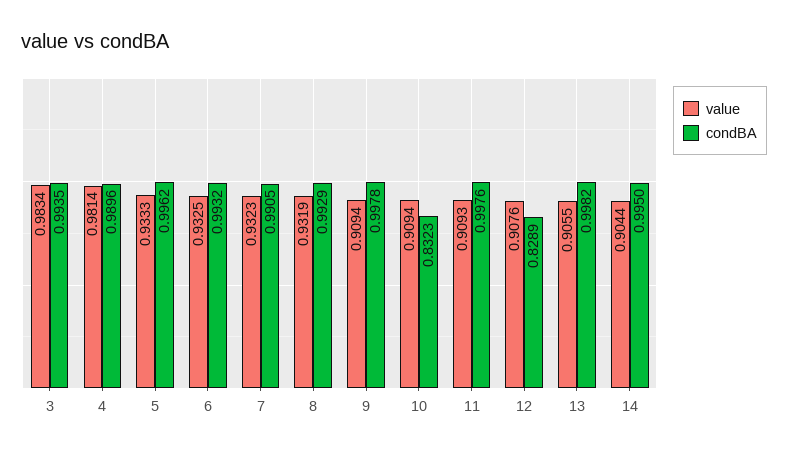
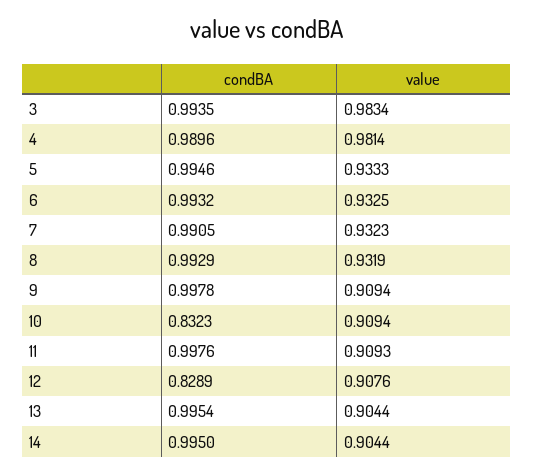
condBA, 5: 0.9962 -> 0.9946
value, 13: 0.9055 -> 0.9044
condBA, 13: 0.9982 -> 0.9954

